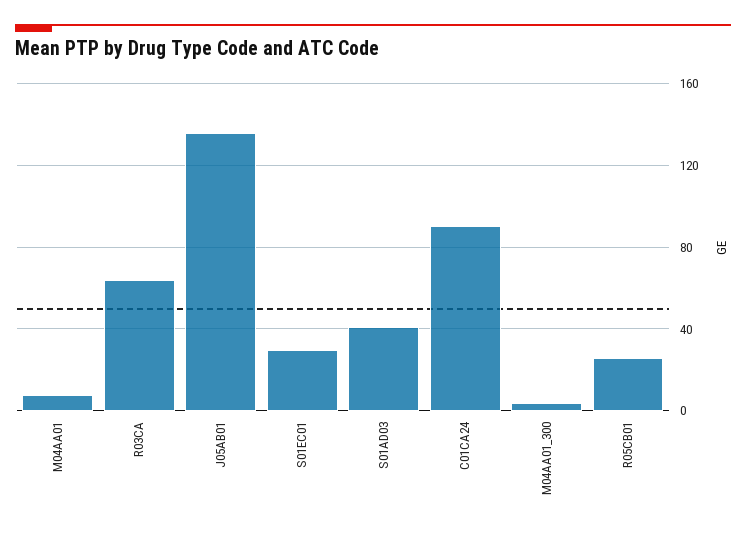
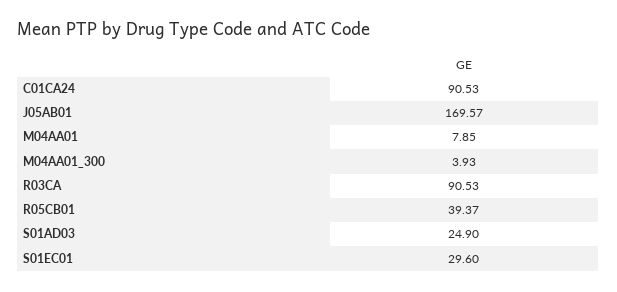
R03CA: 65 -> 90.53
J05AB01: 135 -> 169.57
S01AD03: 40 -> 24.9
R05CB01: 25 -> 39.37

